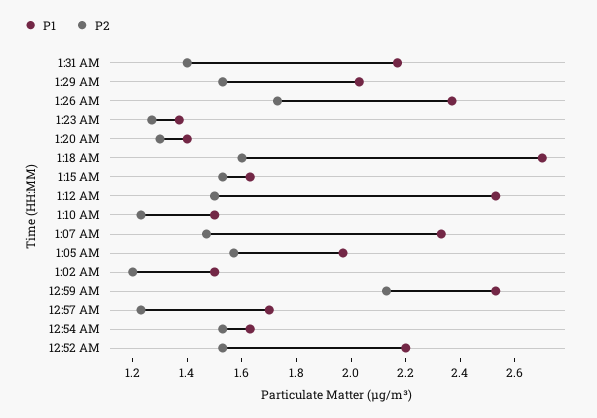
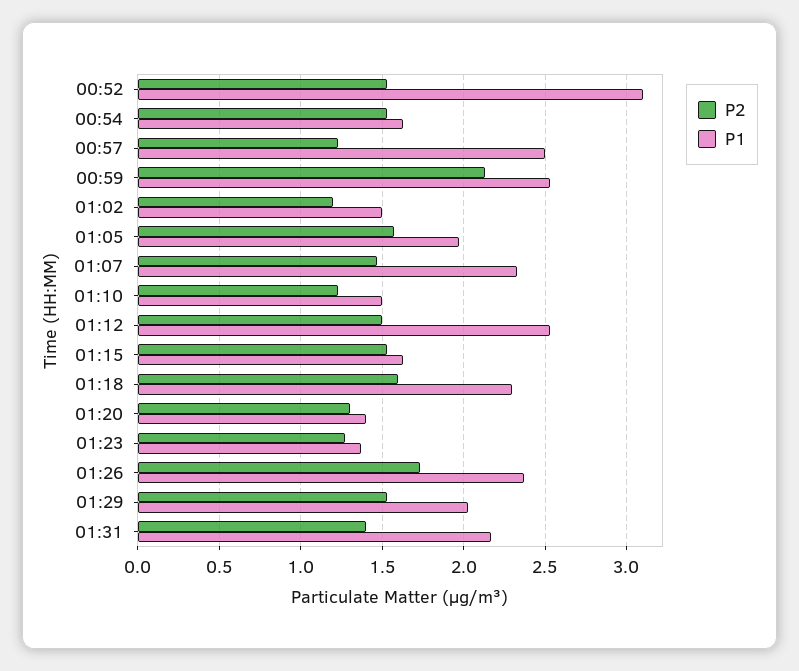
P1, 1:18 AM: 2.7 -> 2.3
P1, 12:57 AM: 1.7 -> 2.5
P1, 12:52 AM: 2.2 -> 3.1

